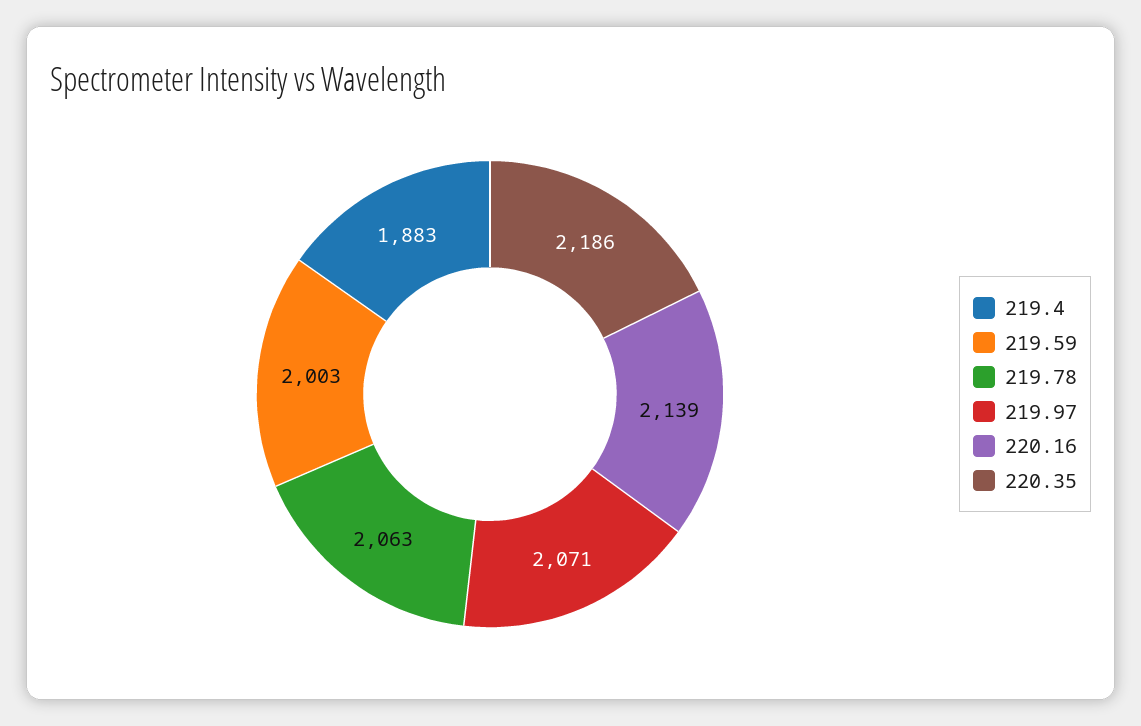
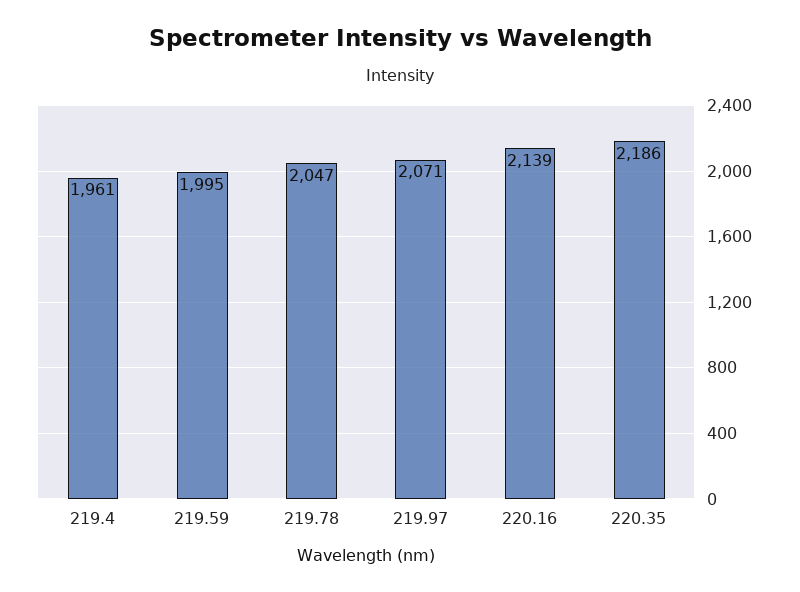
219.4: 1883 -> 1961
219.59: 2003 -> 1995
219.78: 2063 -> 2047

